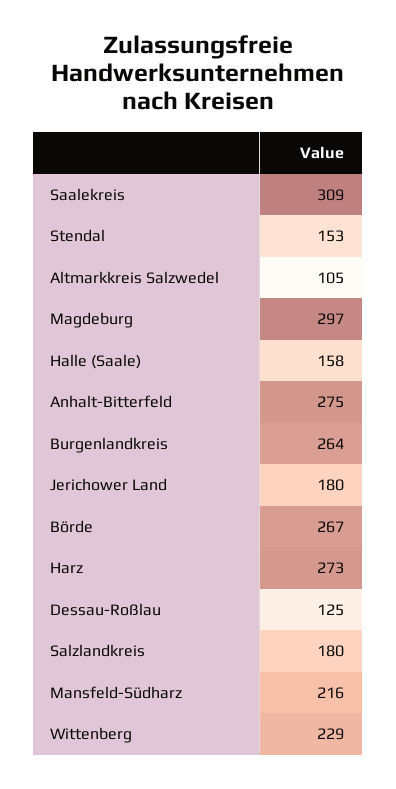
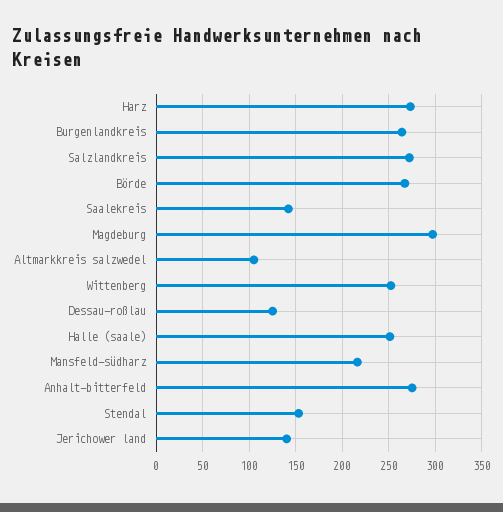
Saalekreis: 309 -> 140
Halle (Saale): 158 -> 250
Jerichower Land: 180 -> 140
Salzlandkreis: 180 -> 270
Wittenberg: 229 -> 250

